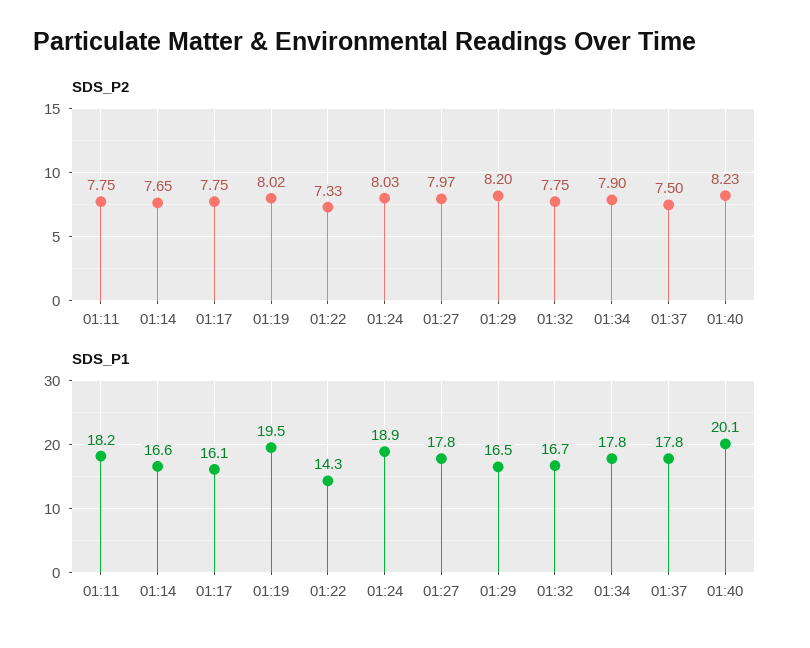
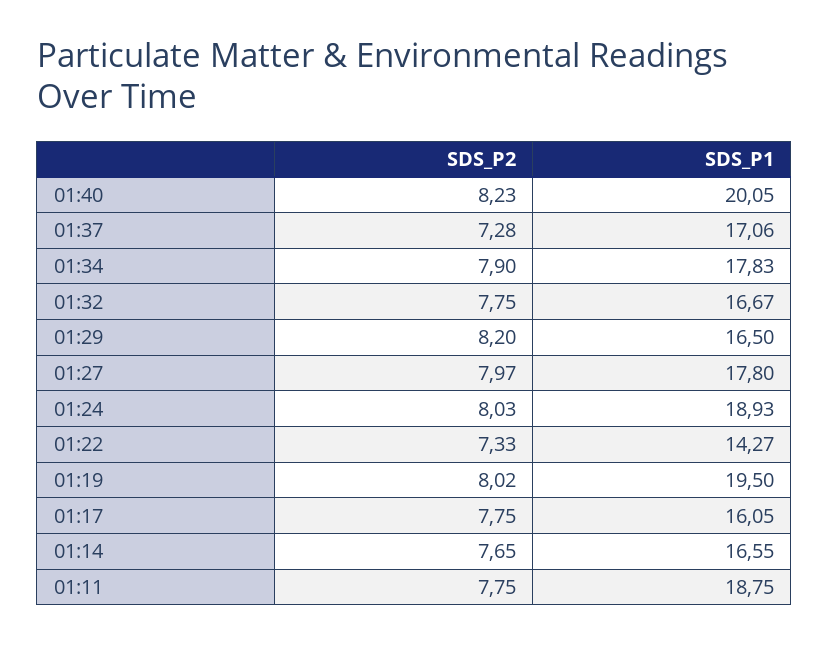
SDS_P2, 01:37: 7.5 -> 7.28
SDS_P1, 01:11: 18.2 -> 18.75
SDS_P1, 01:37: 17.8 -> 17.06

